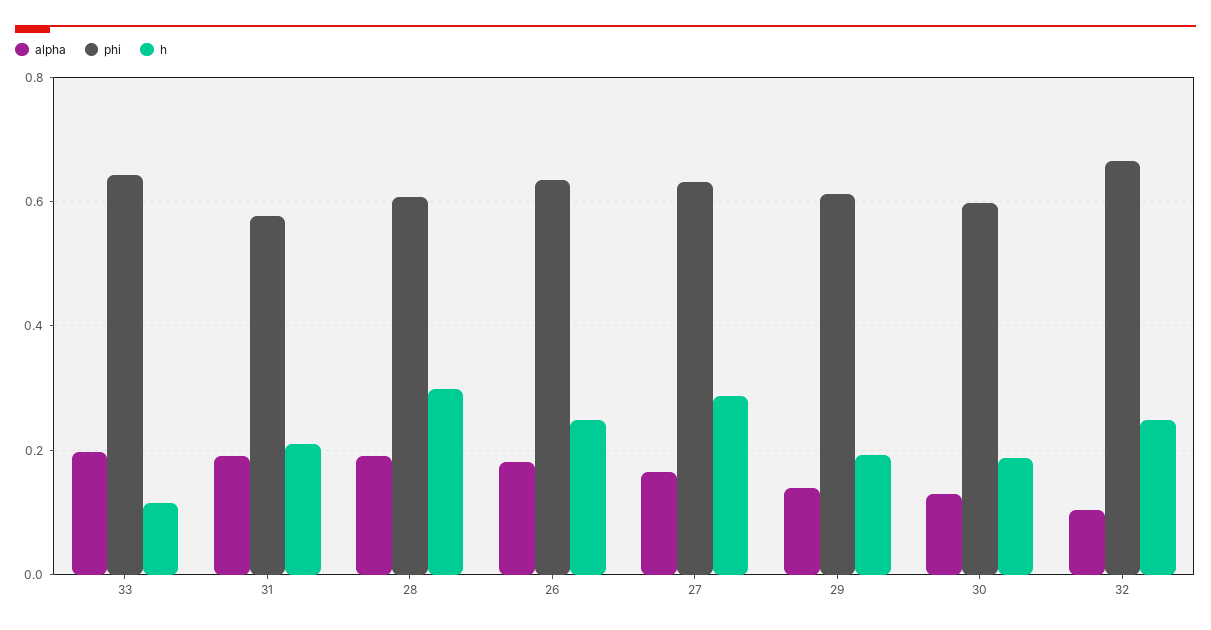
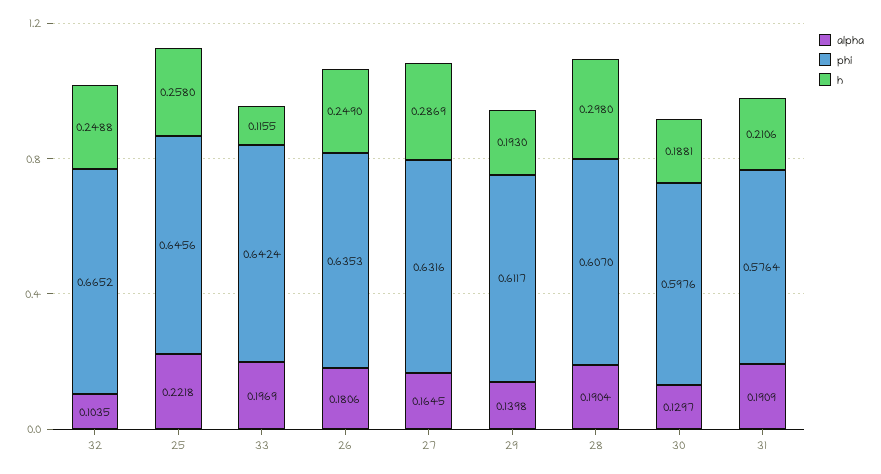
alpha, 25: none -> 0.2218
phi, 25: none -> 0.6456
h, 25: none -> 0.258

